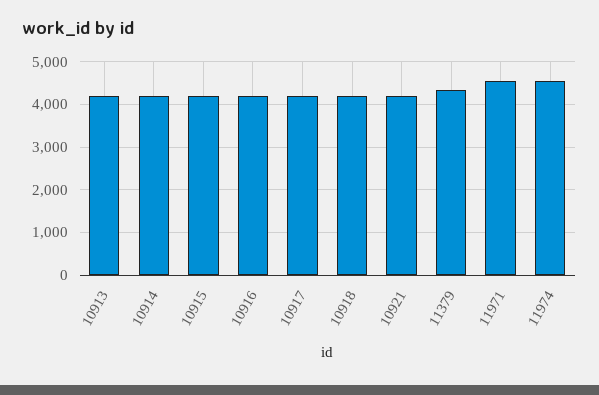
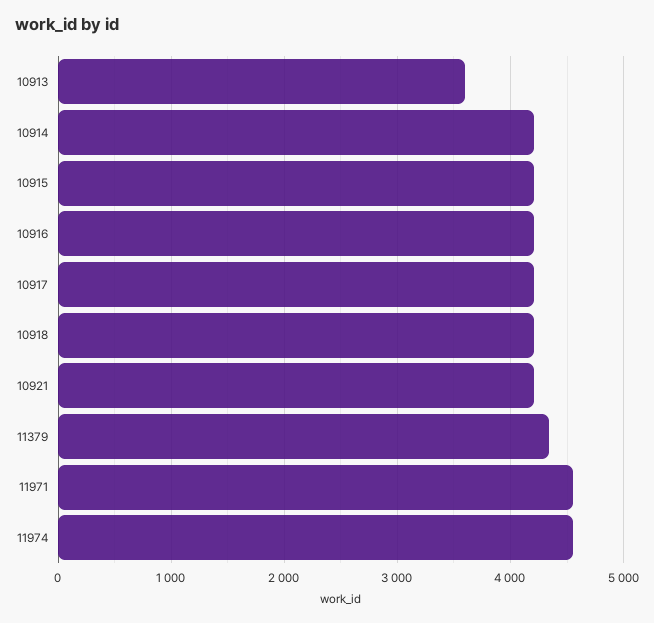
10913: 4200 -> 3600

